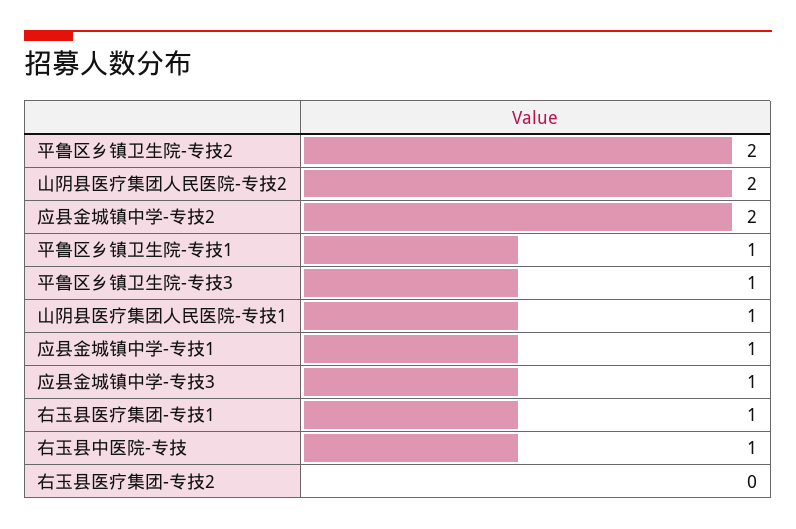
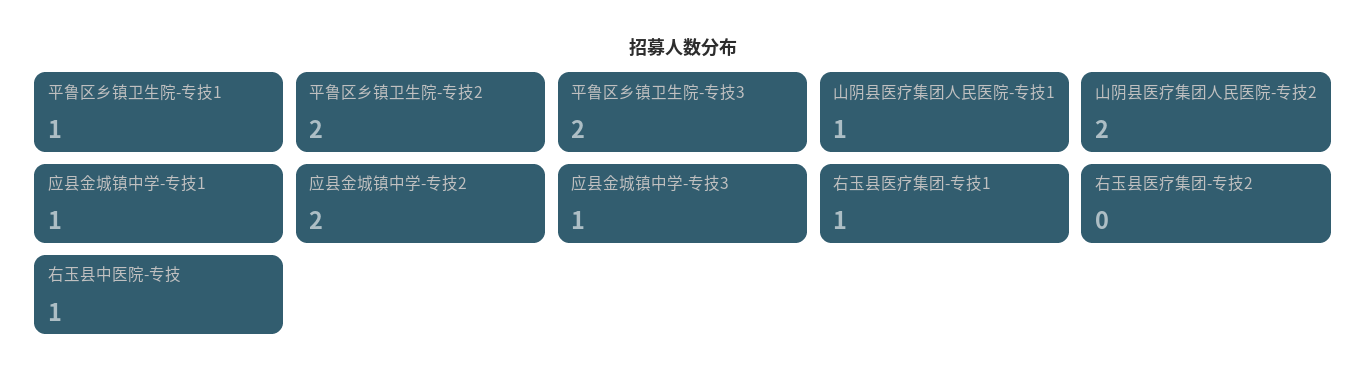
平鲁区乡镇卫生院-专技3: 1 -> 2

